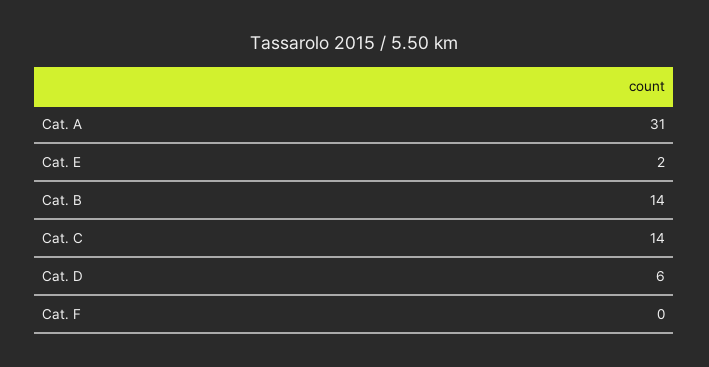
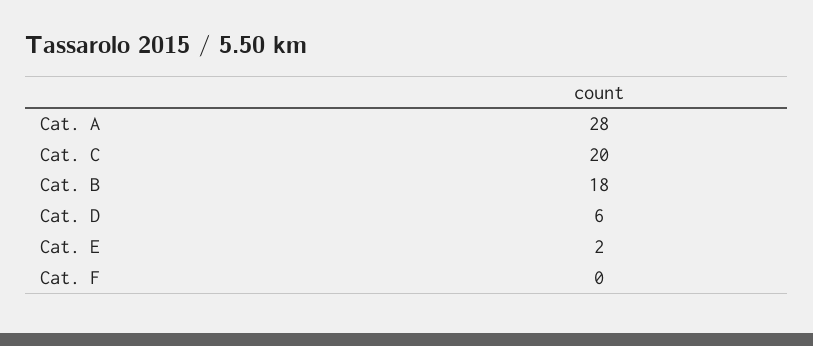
Cat. A: 31 -> 28
Cat. B: 14 -> 18
Cat. C: 14 -> 20

